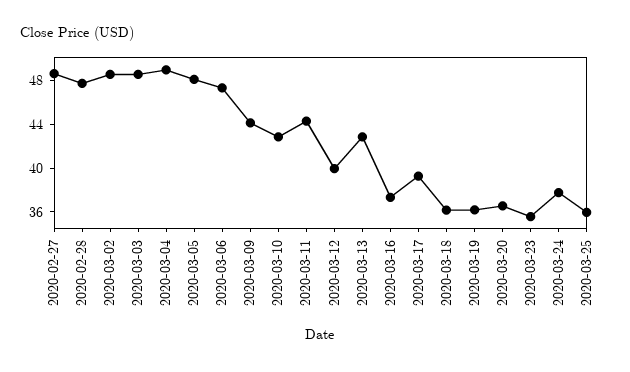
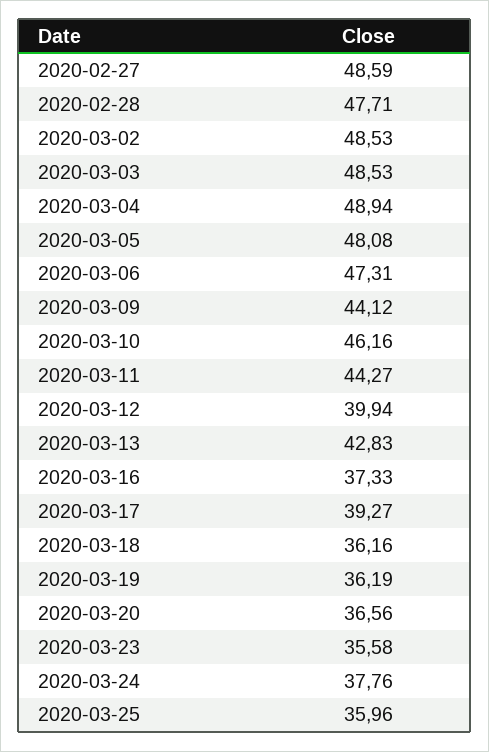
2020-03-10: 43 -> 46.16

